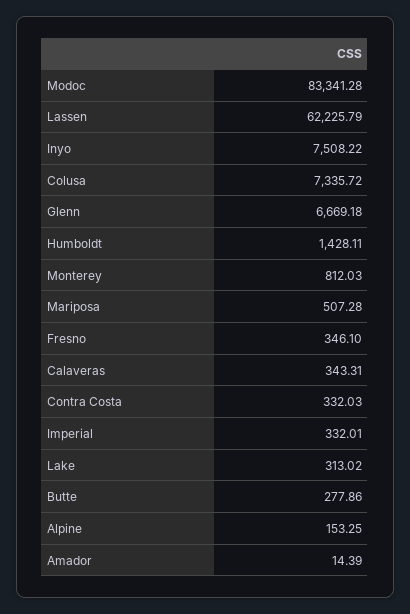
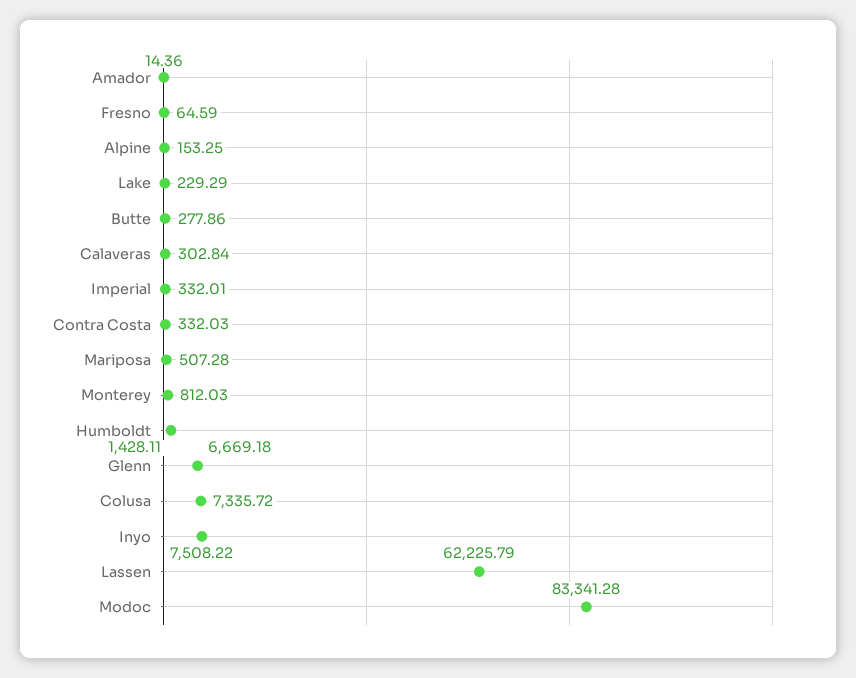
Fresno: 346.1 -> 64.59
Calaveras: 343.31 -> 302.84
Lake: 313.02 -> 229.29
Amador: 14.39 -> 14.36

